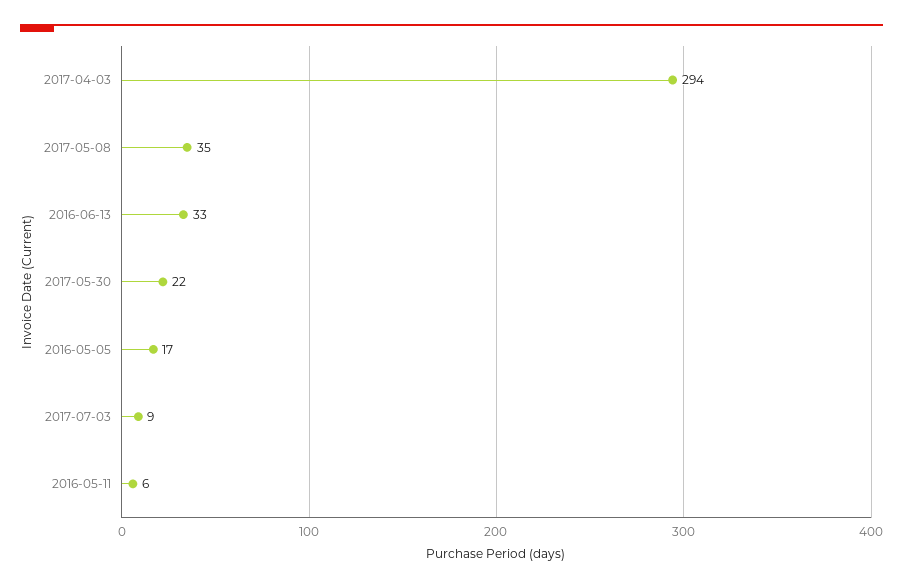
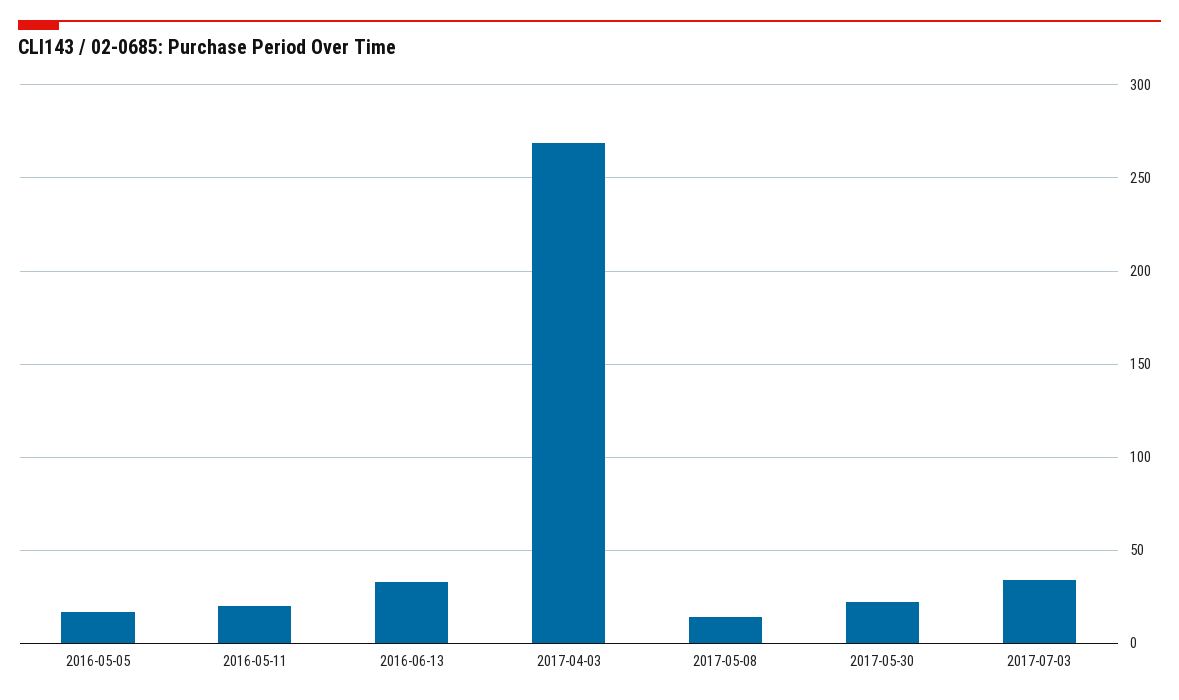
2017-04-03: 294 -> 270
2017-05-08: 35 -> 15
2017-07-03: 9 -> 35
2016-05-11: 6 -> 20

